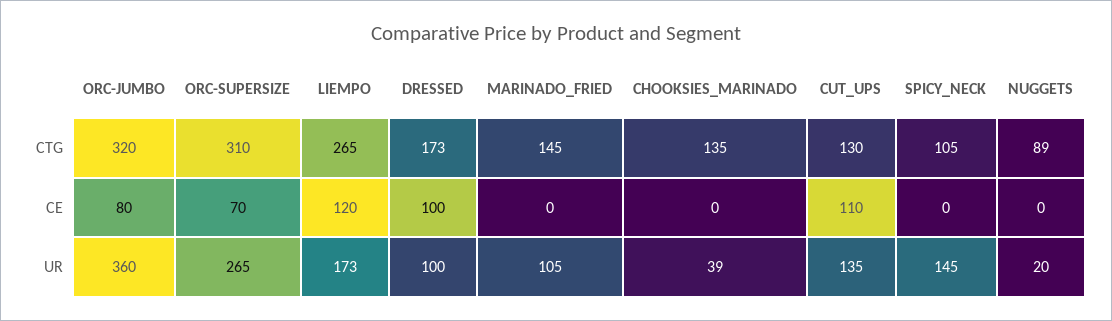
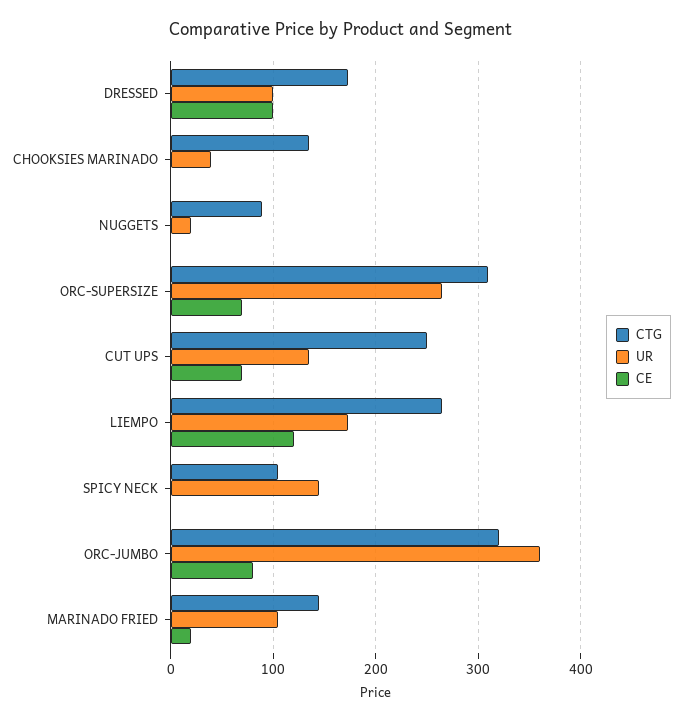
CTG, CUT_UPS: 130 -> 250
CE, MARINADO_FRIED: 0 -> 20
CE, CUT_UPS: 110 -> 70

